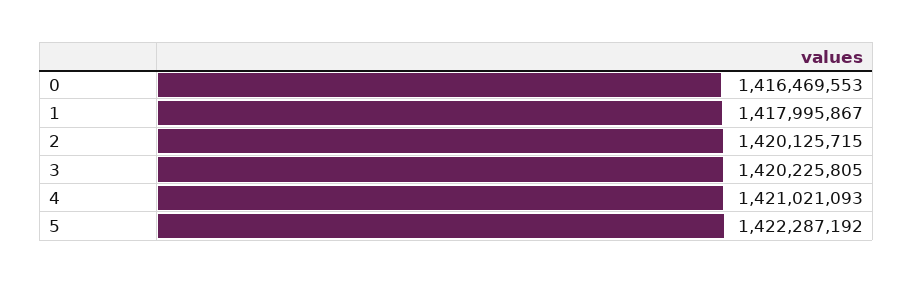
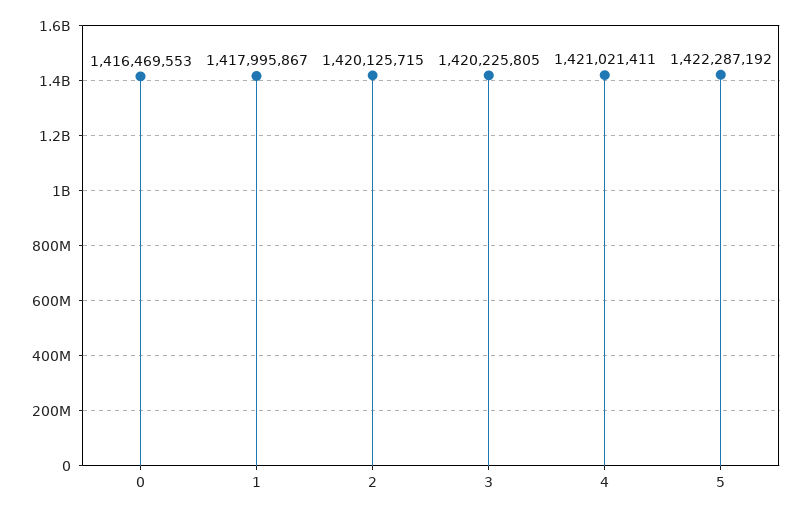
4: 1421021093 -> 1421021411

